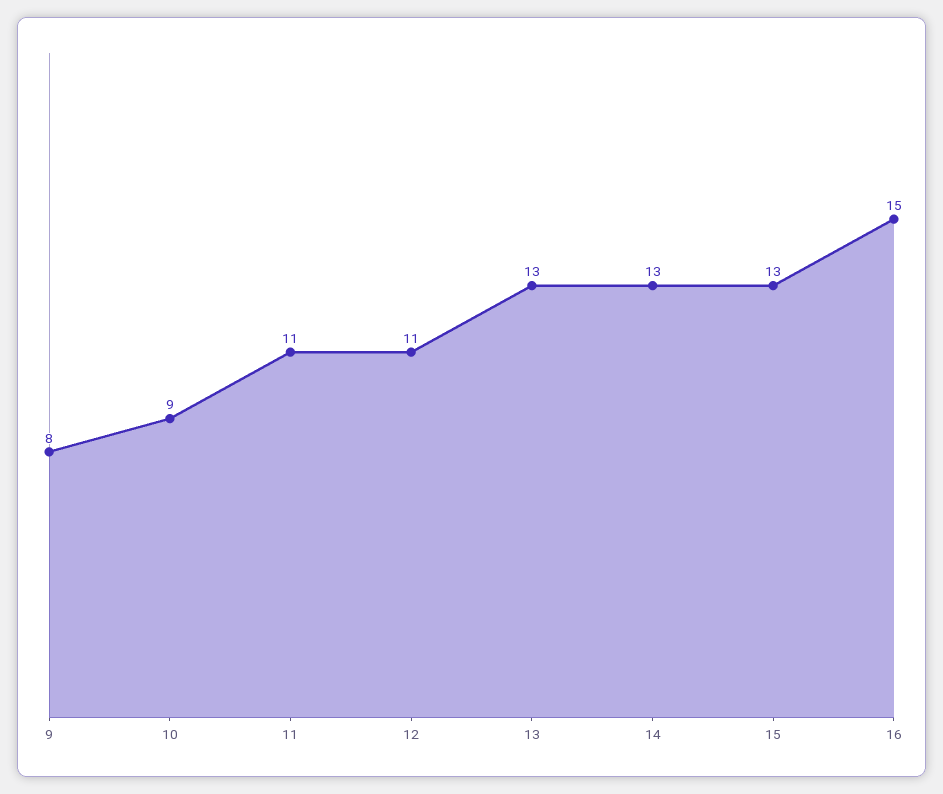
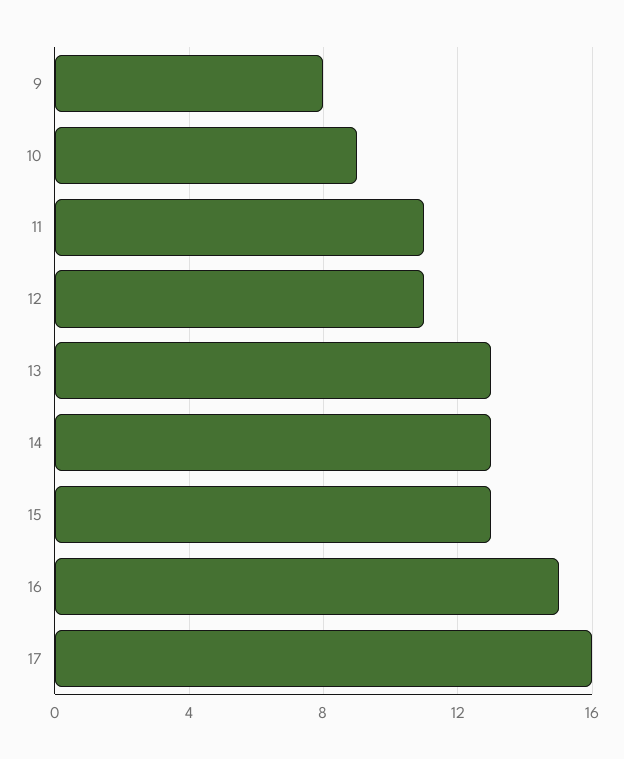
17: none -> 16

